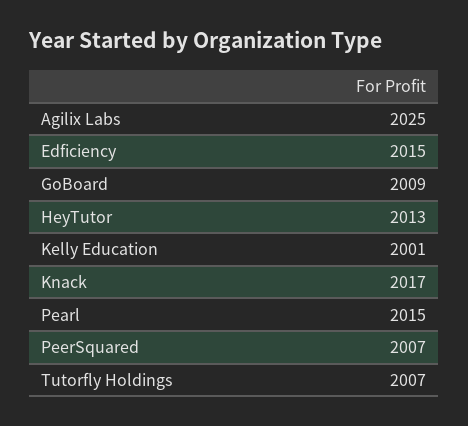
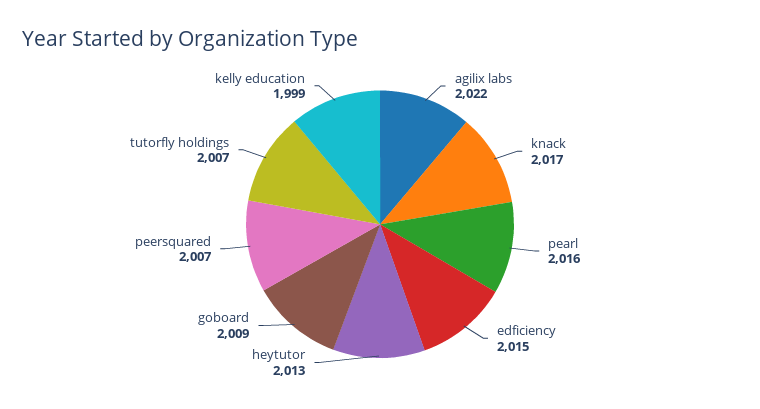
Agilix Labs: 2025 -> 2022
Kelly Education: 2001 -> 1999
Pearl: 2015 -> 2016

